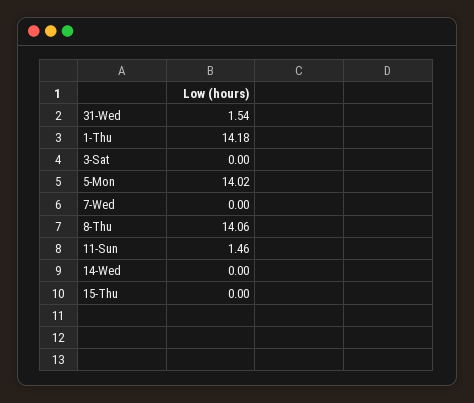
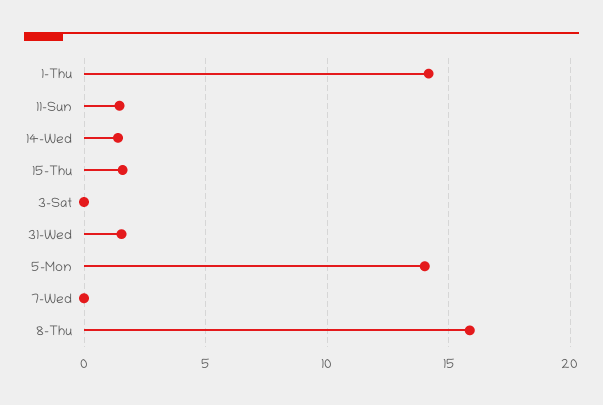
8-Thu: 14.06 -> 16
14-Wed: 0 -> 1.5
15-Thu: 0 -> 1.5

